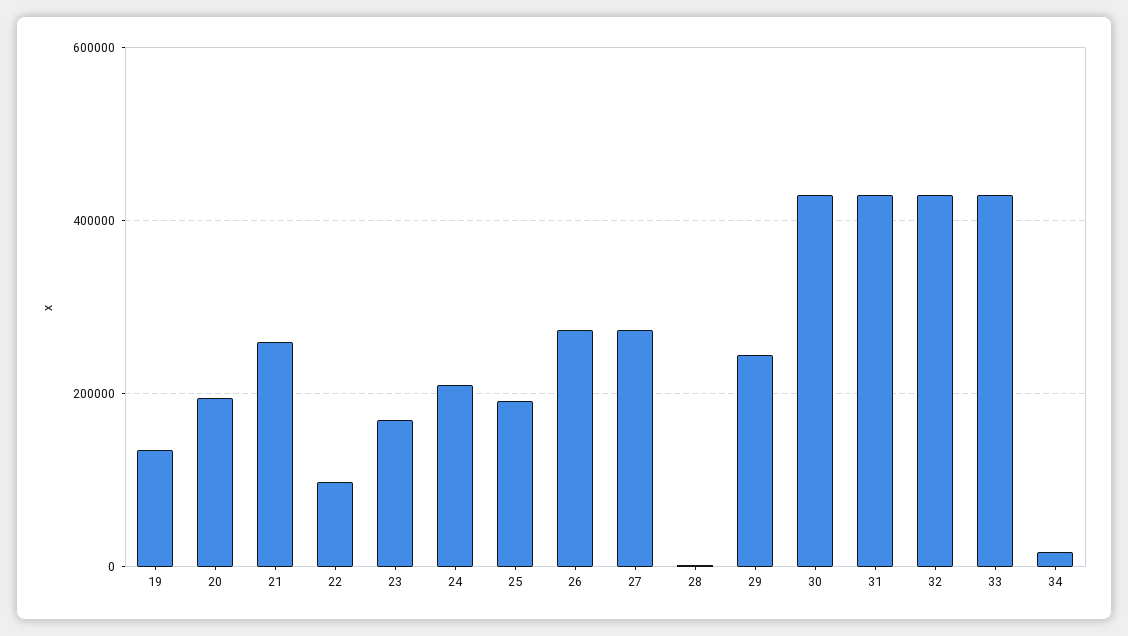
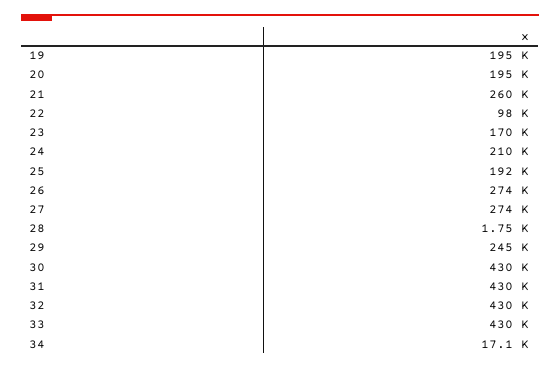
19: 140000 -> 195000

